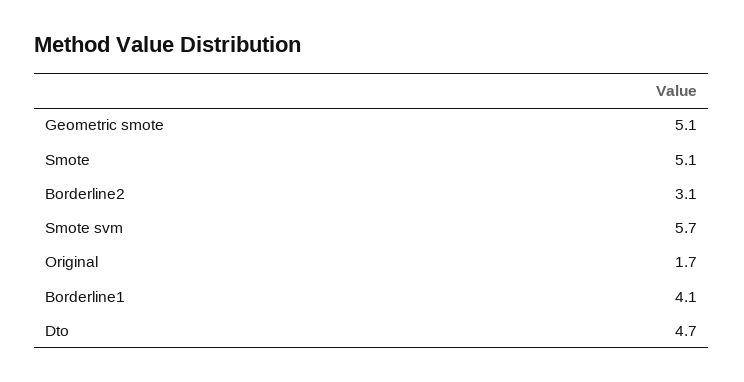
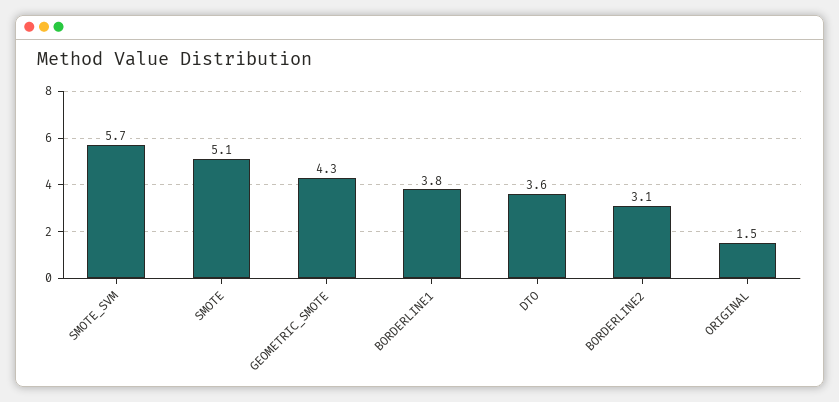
Geometric smote: 5.1 -> 4.3
Original: 1.7 -> 1.5
Borderline1: 4.1 -> 3.8
Dto: 4.7 -> 3.6

